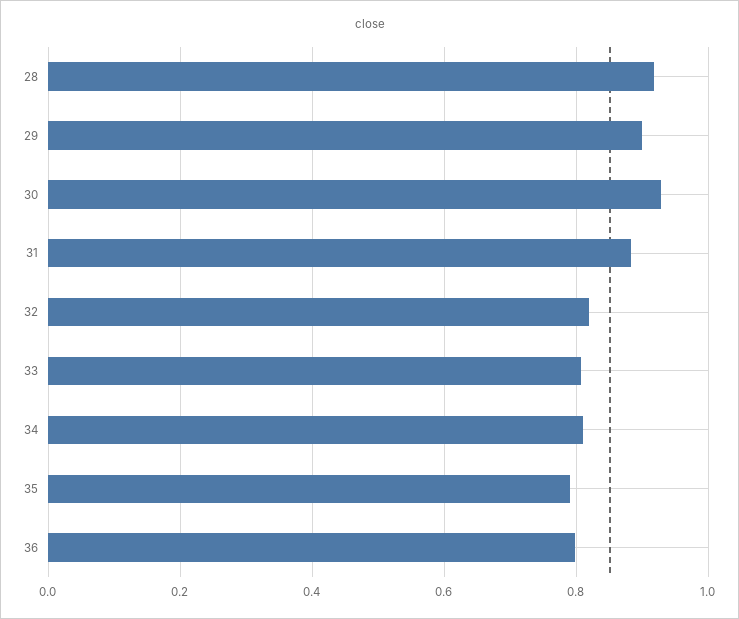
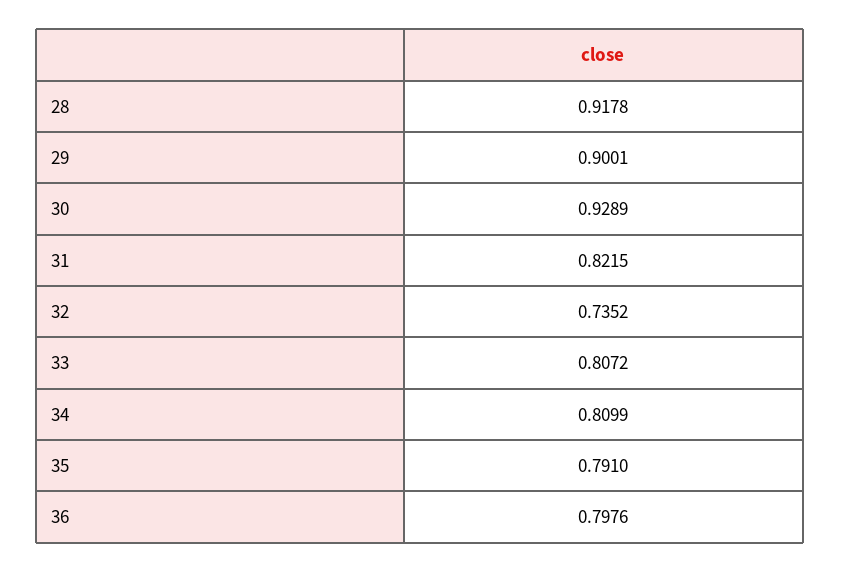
31: 0.88 -> 0.8215
32: 0.82 -> 0.7352

